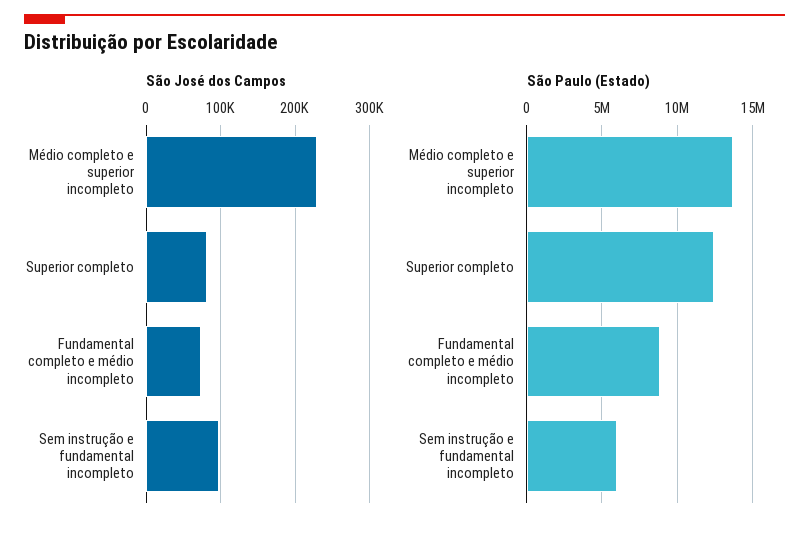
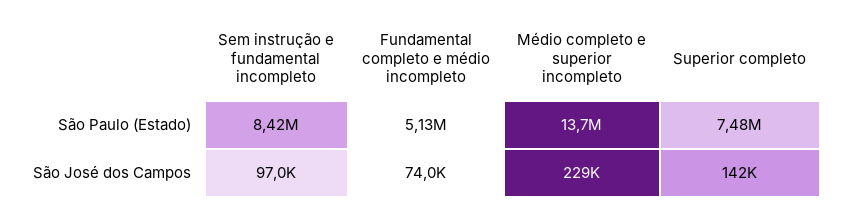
São José dos Campos, Superior completo: 80000 -> 142000
São Paulo (Estado), Superior completo: 12500000 -> 7480000
São Paulo (Estado), Fundamental completo e médio incompleto: 9000000 -> 5130000
São Paulo (Estado), Sem instrução e fundamental incompleto: 6000000 -> 8420000

